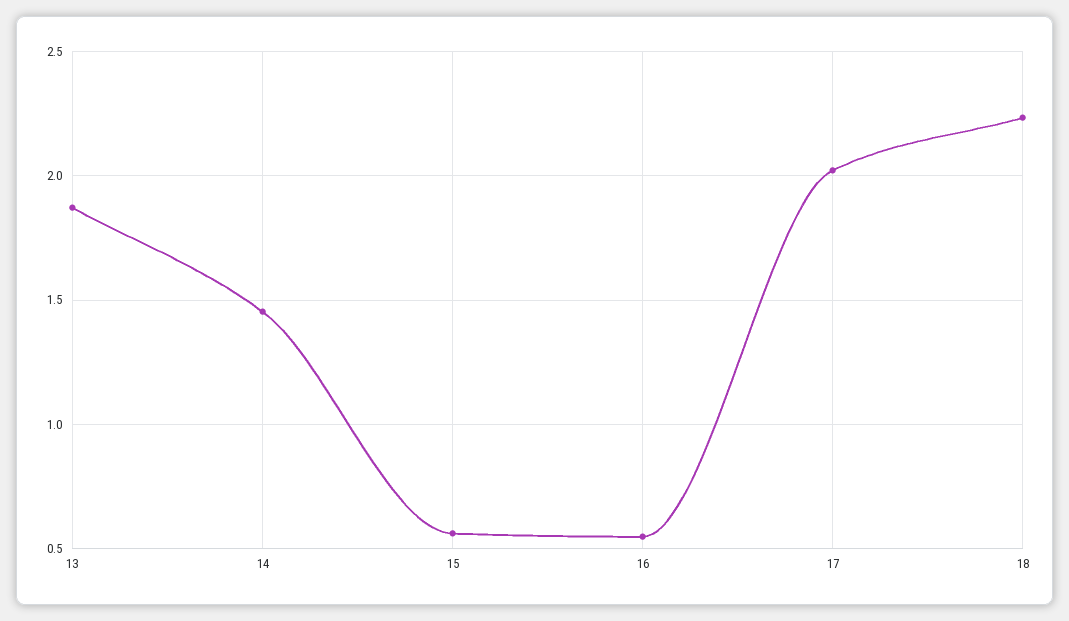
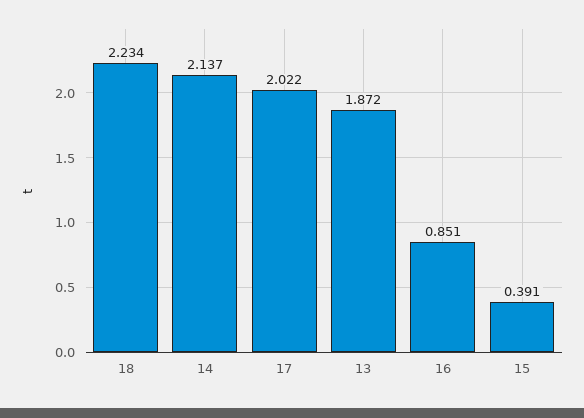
14: 1.45 -> 2.137
15: 0.55 -> 0.391
16: 0.55 -> 0.851

